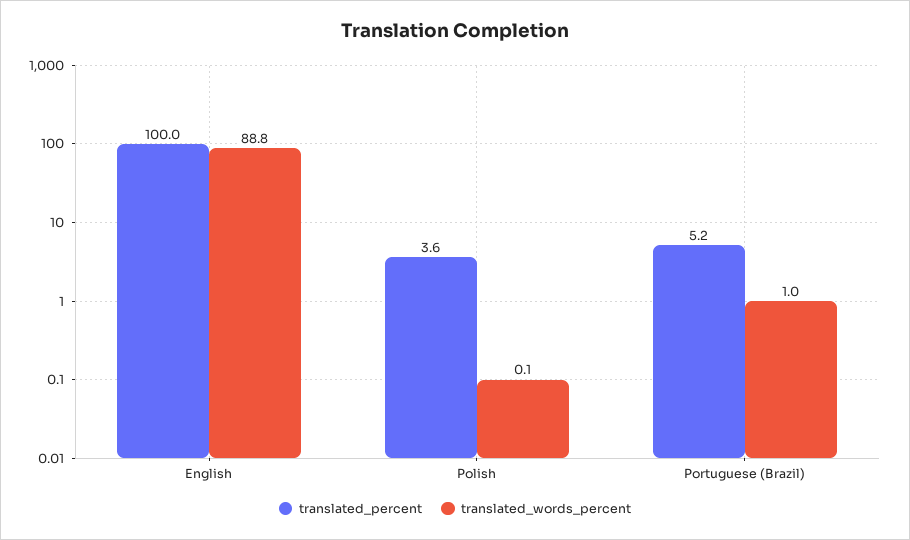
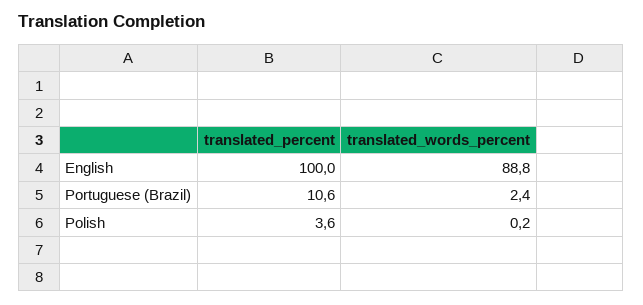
translated_words_percent, Polish: 0.1 -> 0.2
translated_percent, Portuguese (Brazil): 5.2 -> 10.6
translated_words_percent, Portuguese (Brazil): 1 -> 2.4

